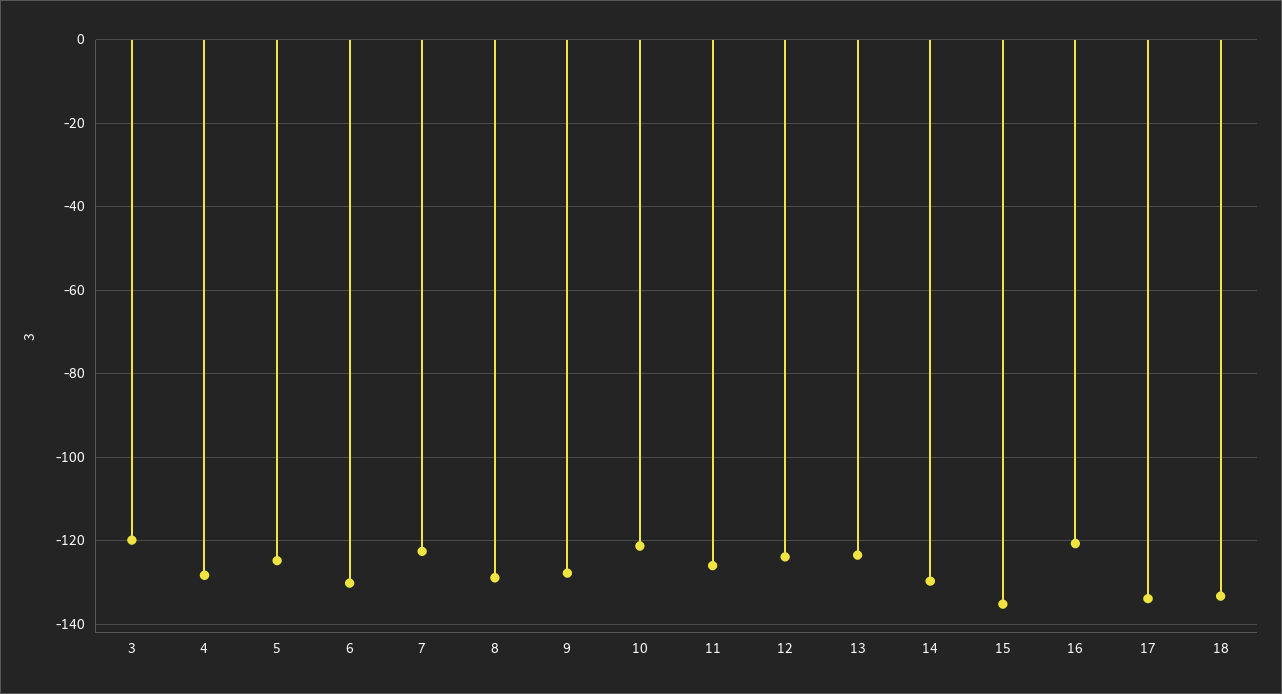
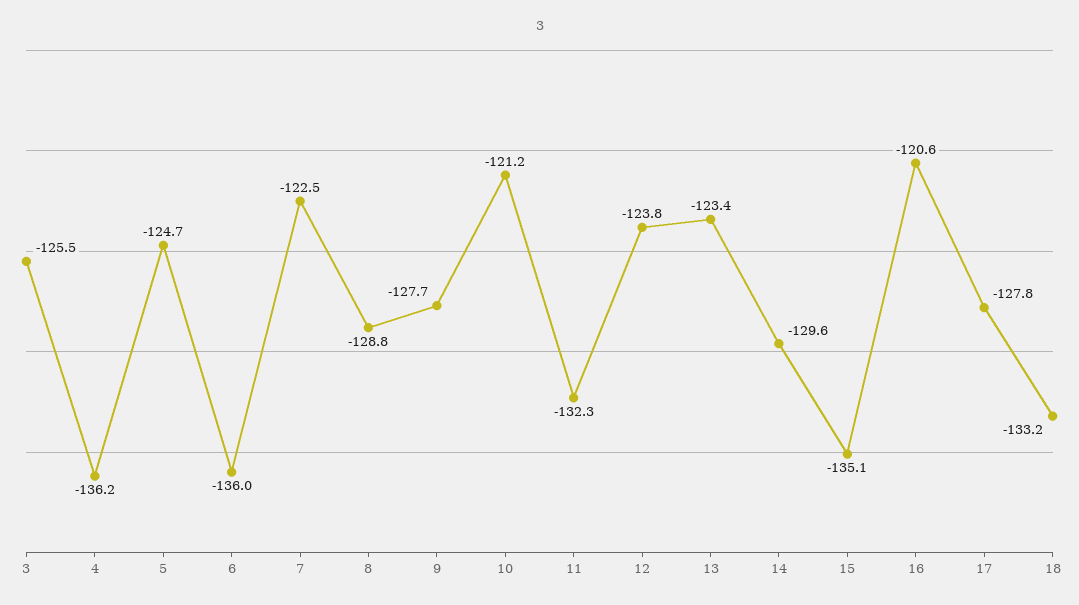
3: -120 -> -125.5
4: -128 -> -136.2
6: -130 -> -136
11: -126 -> -132.3
17: -134 -> -127.8

